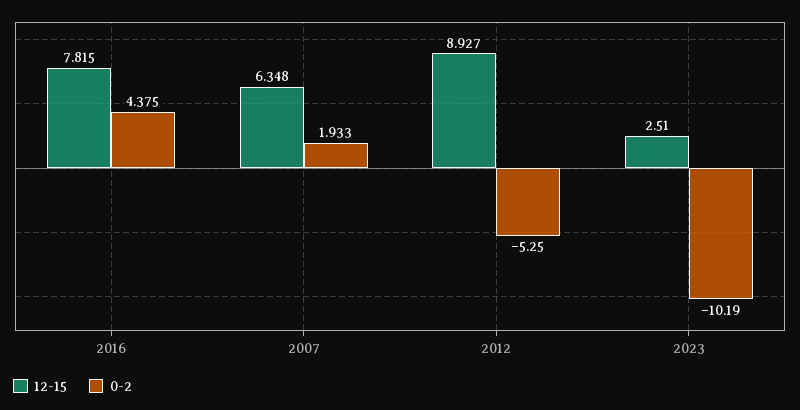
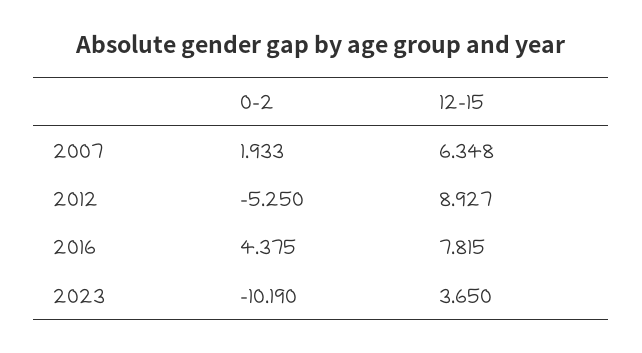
12-15, 2023: 2.51 -> 3.65

